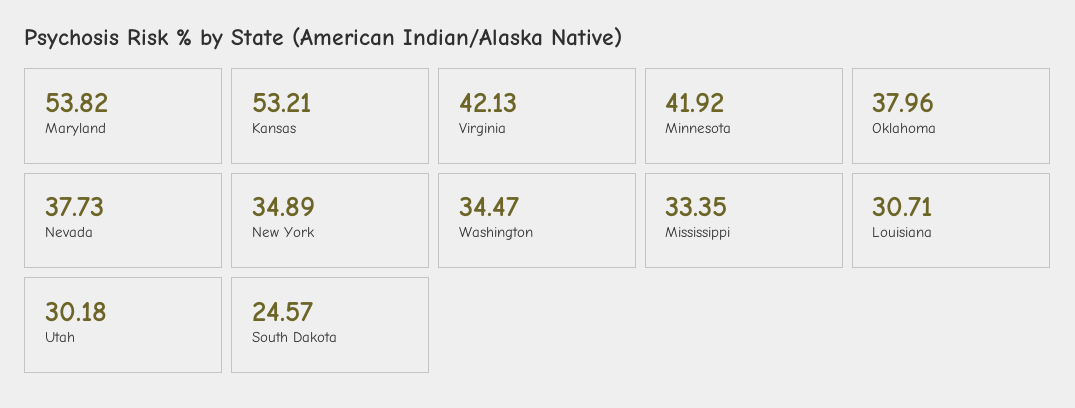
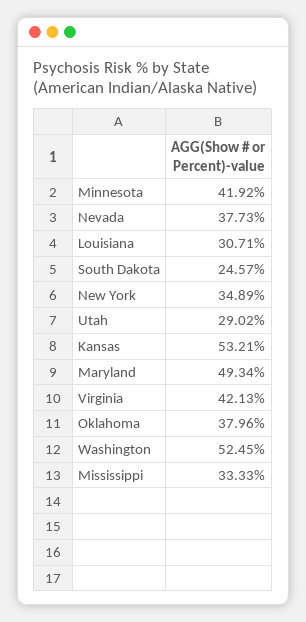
Maryland: 53.82 -> 49.34
Washington: 34.47 -> 52.45
Mississippi: 33.35 -> 33.33
Utah: 30.18 -> 29.02

